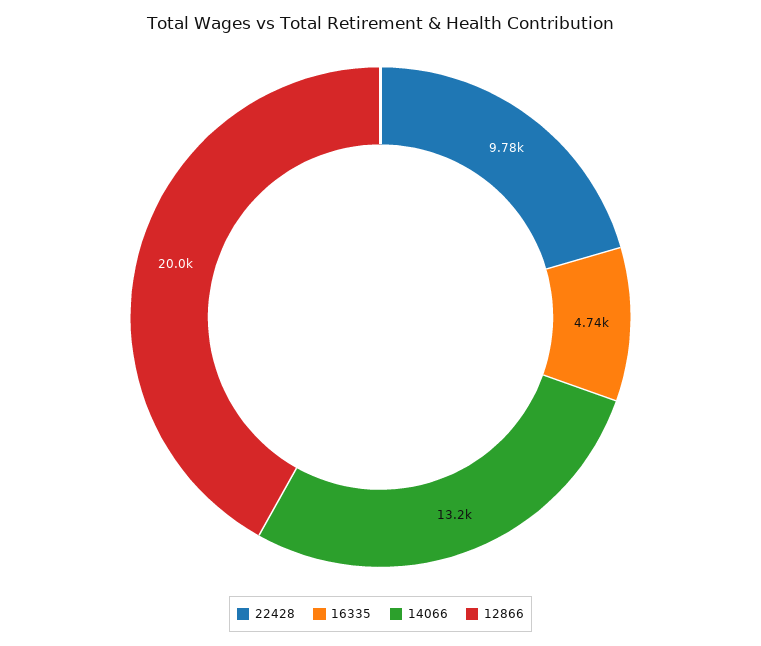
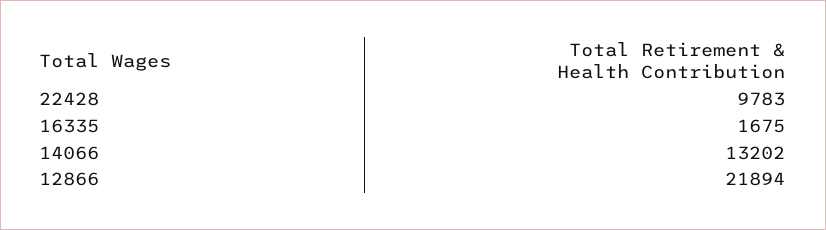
16335: 4740 -> 1675
12866: 20000 -> 21894

